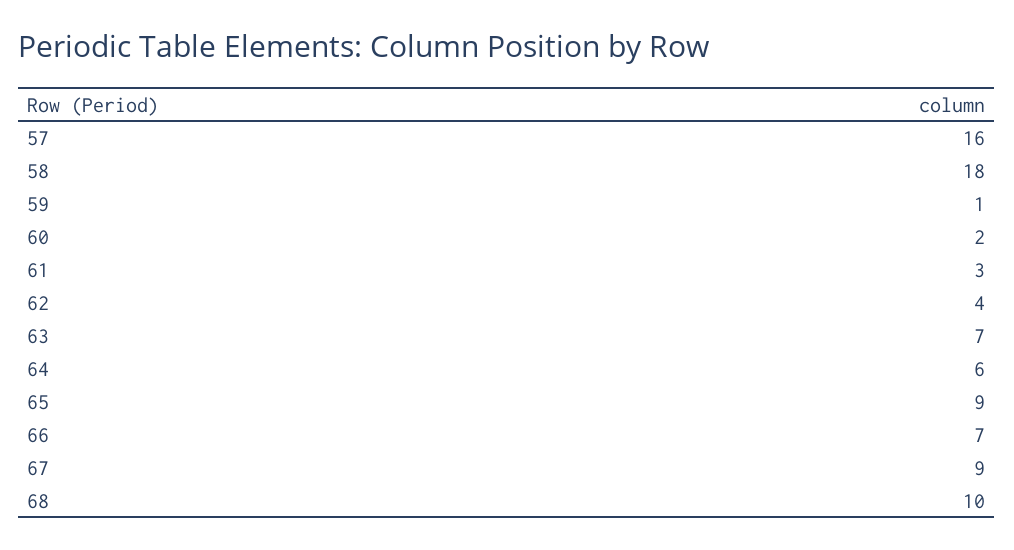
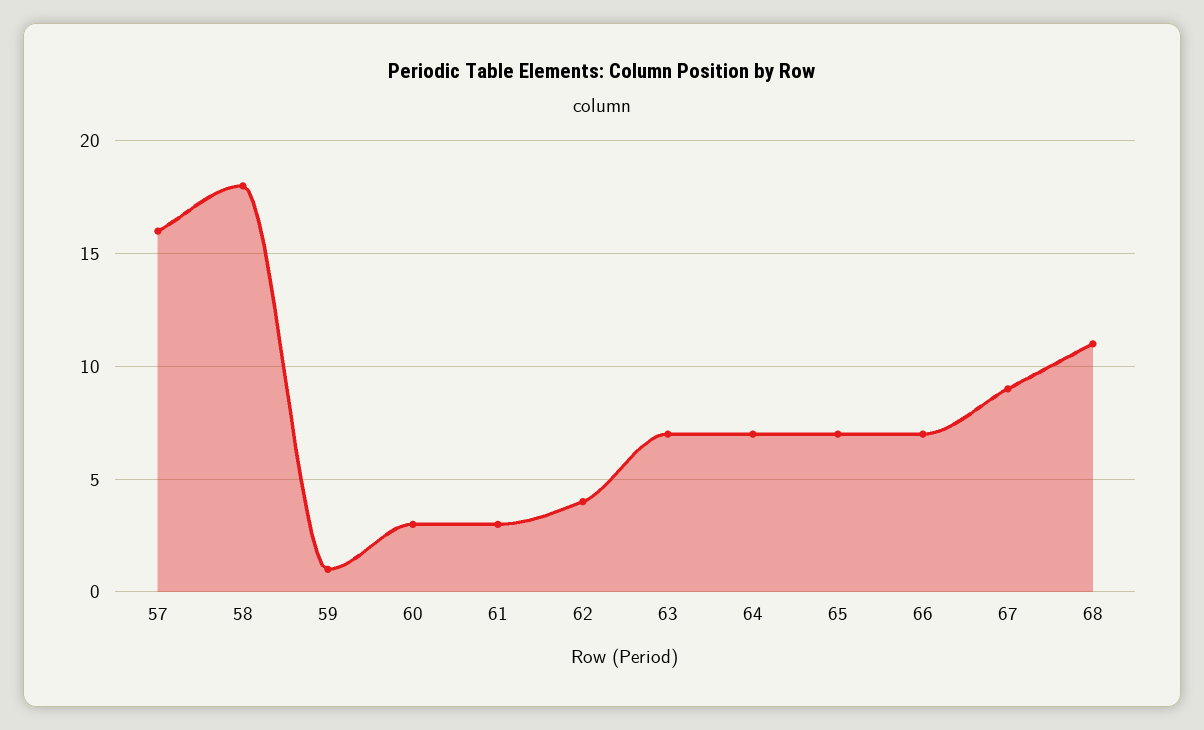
60: 2 -> 3
64: 6 -> 7
65: 9 -> 7
68: 10 -> 11

